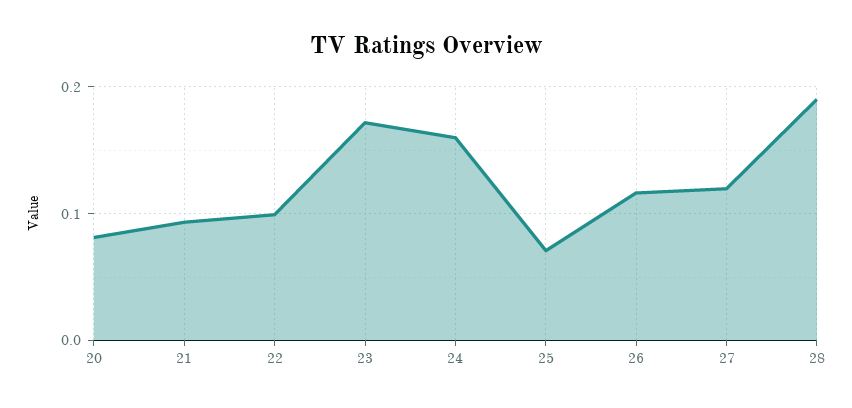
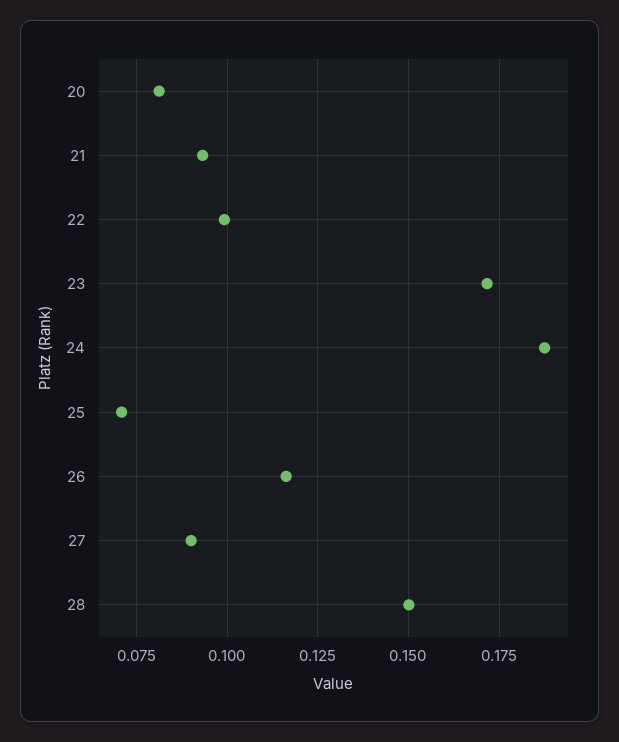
24: 0.16 -> 0.1875
27: 0.12 -> 0.09
28: 0.19 -> 0.15

